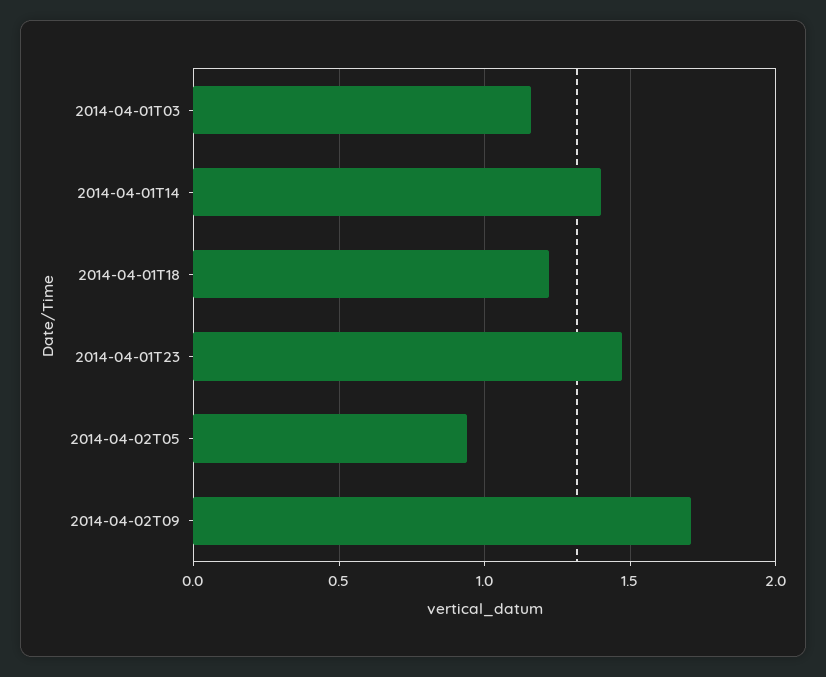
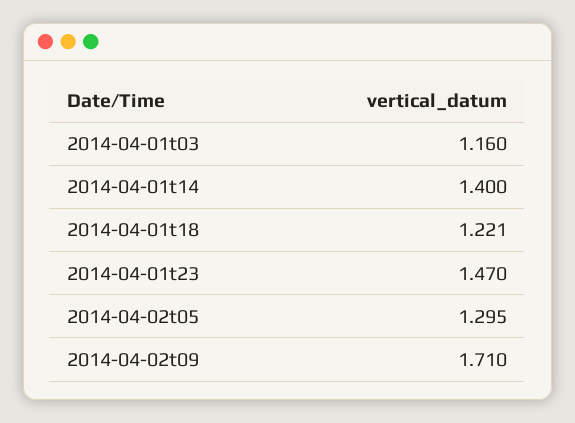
2014-04-02T05: 0.95 -> 1.295

